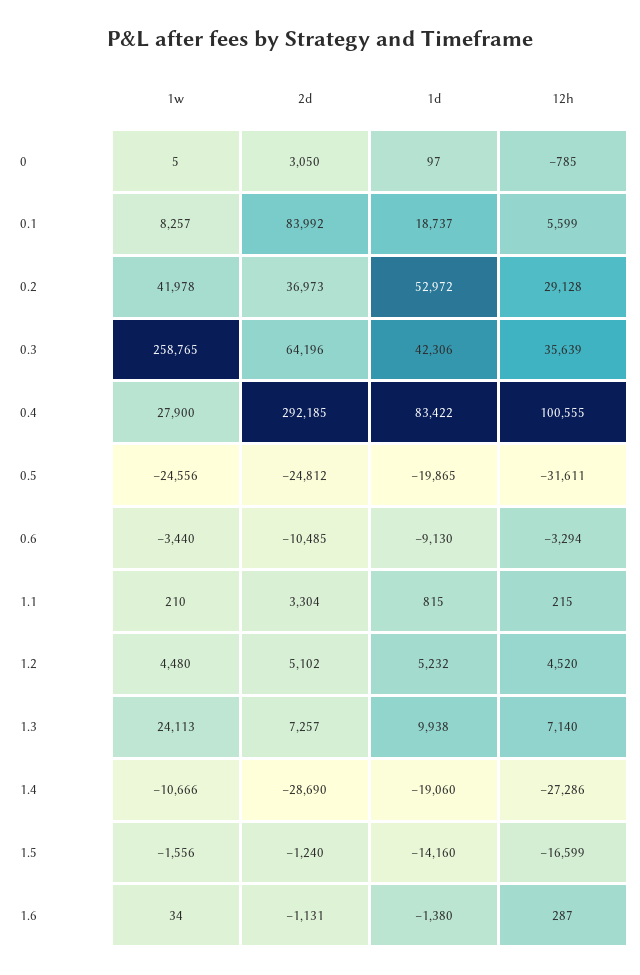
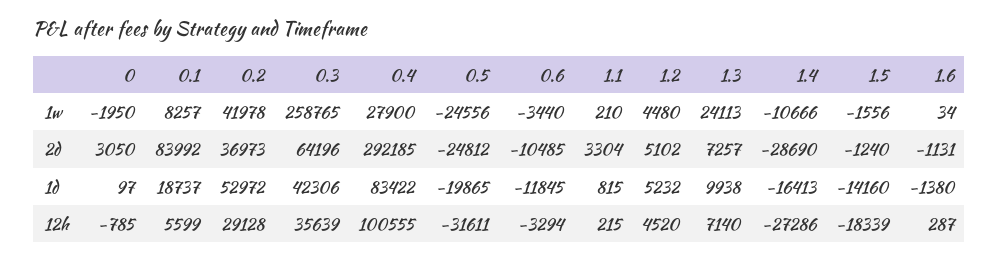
1w, 0: 5 -> -1950
1d, 0.6: -9130 -> -11845
1d, 1.4: -19060 -> -16413
12h, 1.5: -16599 -> -18339

